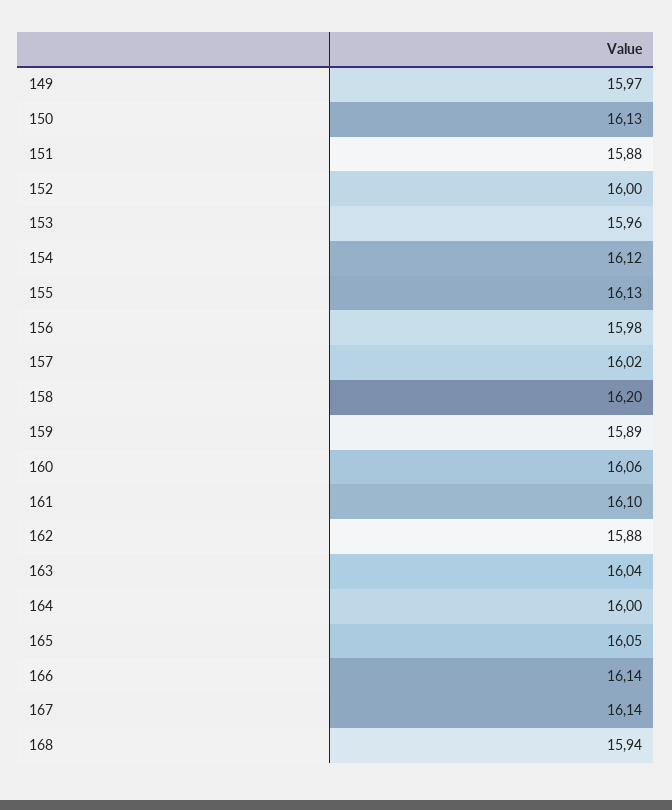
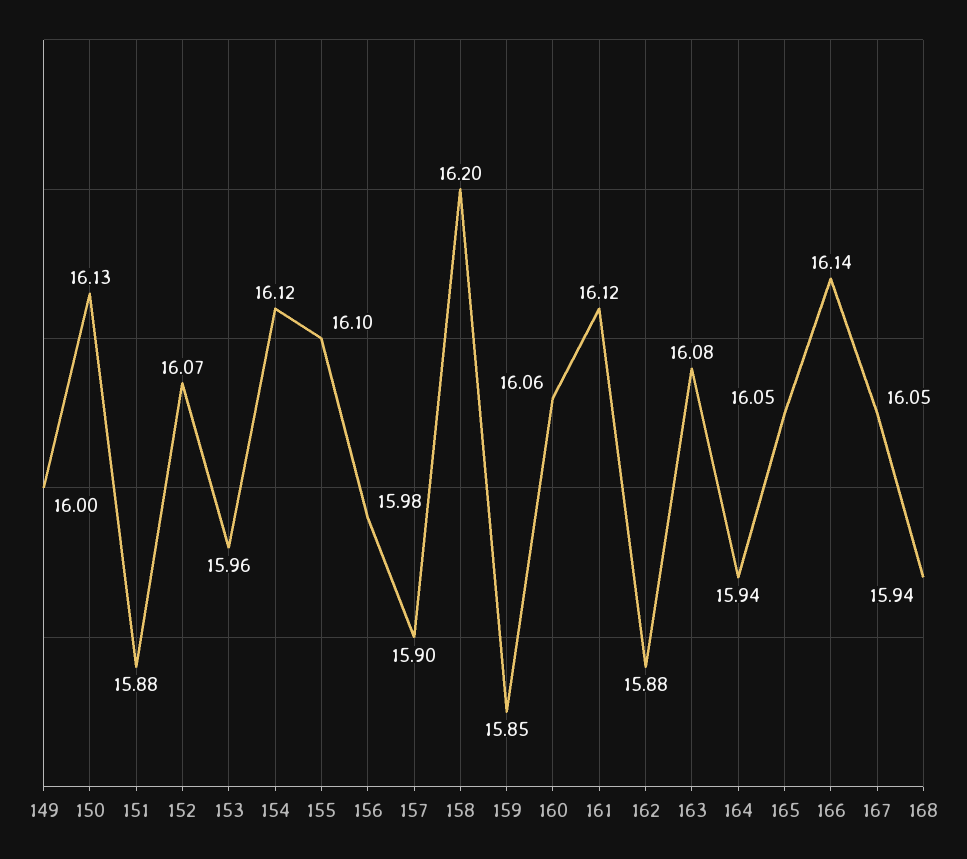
149: 15.97 -> 16
152: 16 -> 16.07
155: 16.13 -> 16.1
157: 16.02 -> 15.9
159: 15.89 -> 15.85
161: 16.1 -> 16.12
163: 16.04 -> 16.08
164: 16 -> 15.94
167: 16.14 -> 16.05

